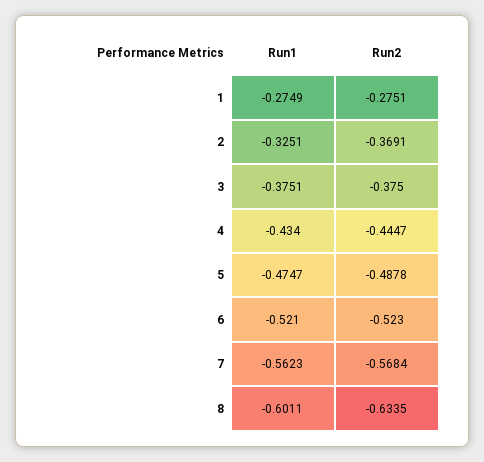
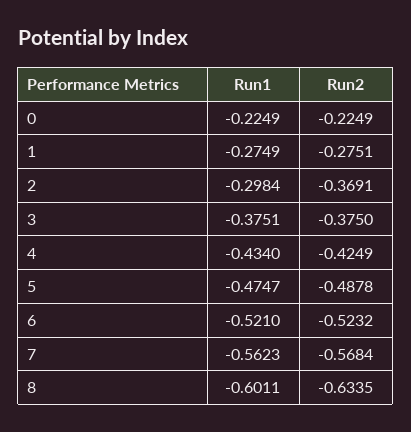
Run1, 2: -0.3251 -> -0.2984
Run2, 4: -0.4447 -> -0.4249
Run2, 6: -0.523 -> -0.5232
Run1, 0: none -> -0.2249
Run2, 0: none -> -0.2249

